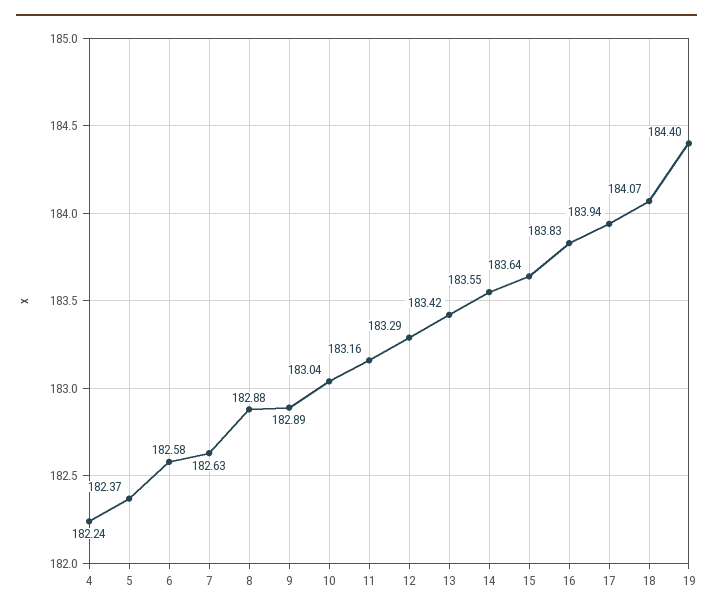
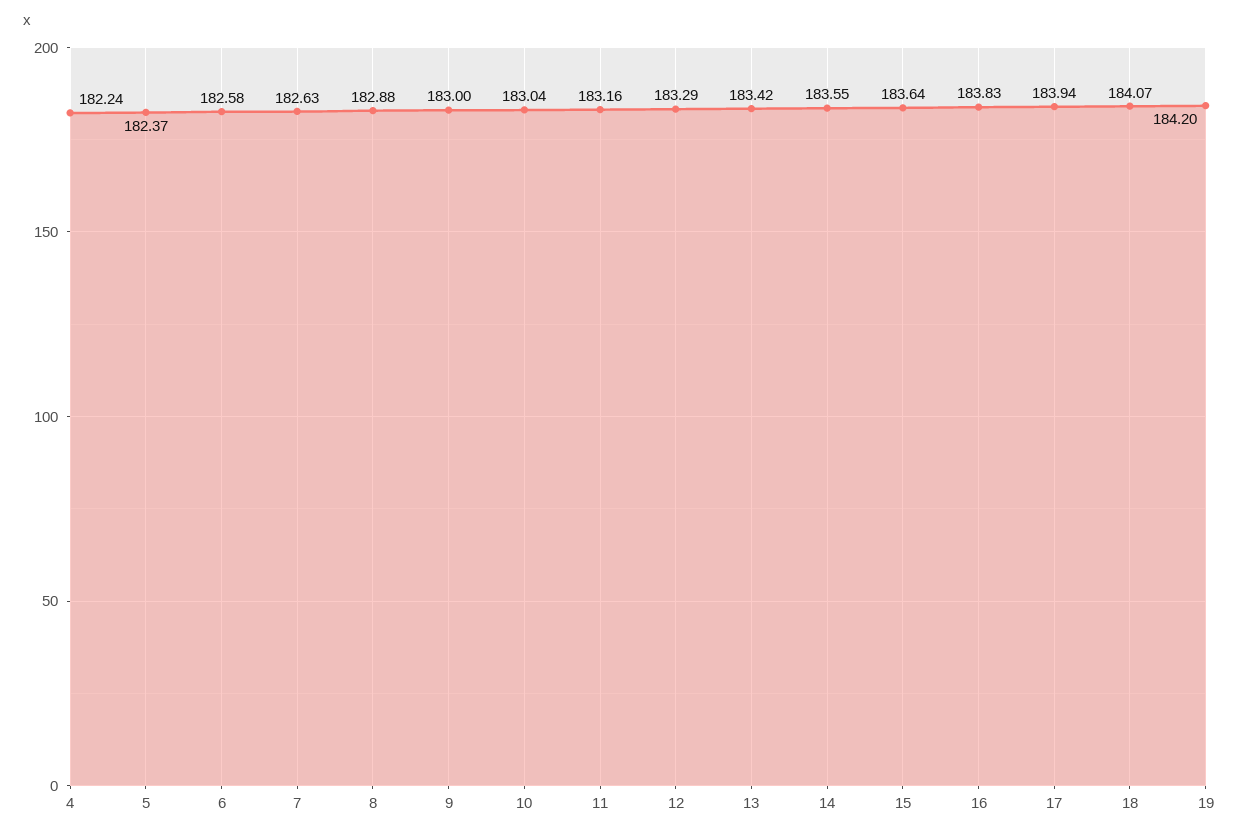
9: 182.89 -> 183
19: 184.4 -> 184.2

